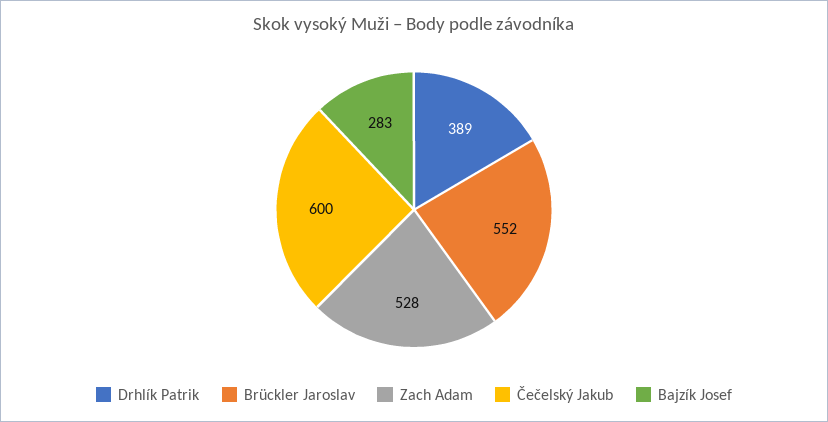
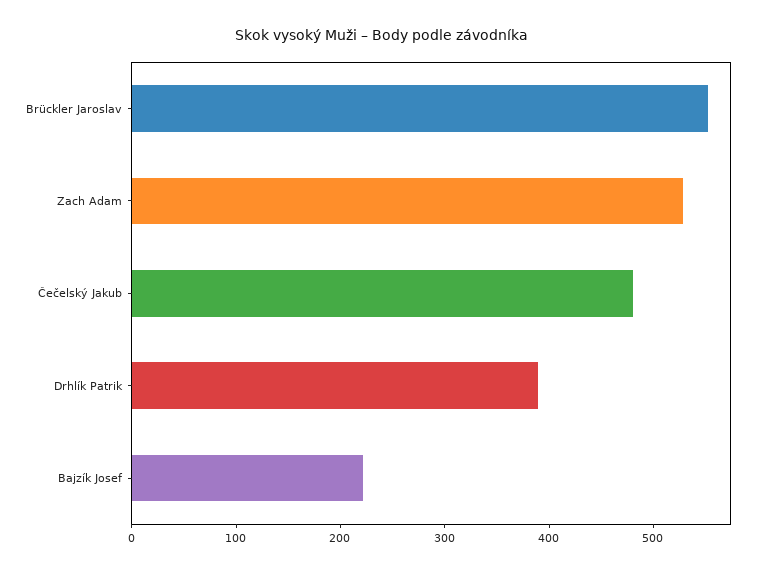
Čečelský Jakub: 600 -> 480
Bajzík Josef: 283 -> 220

